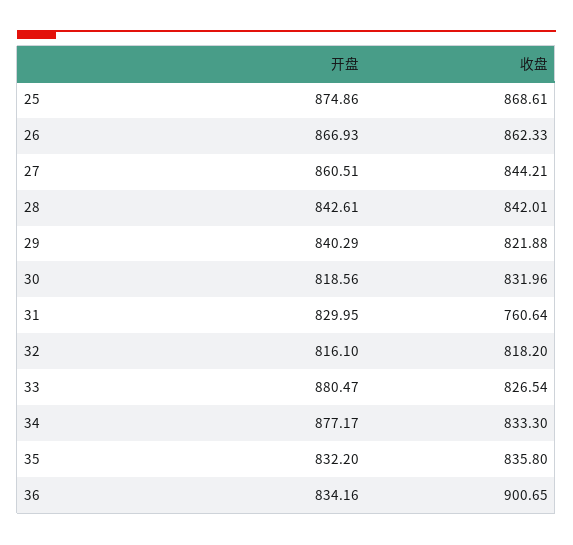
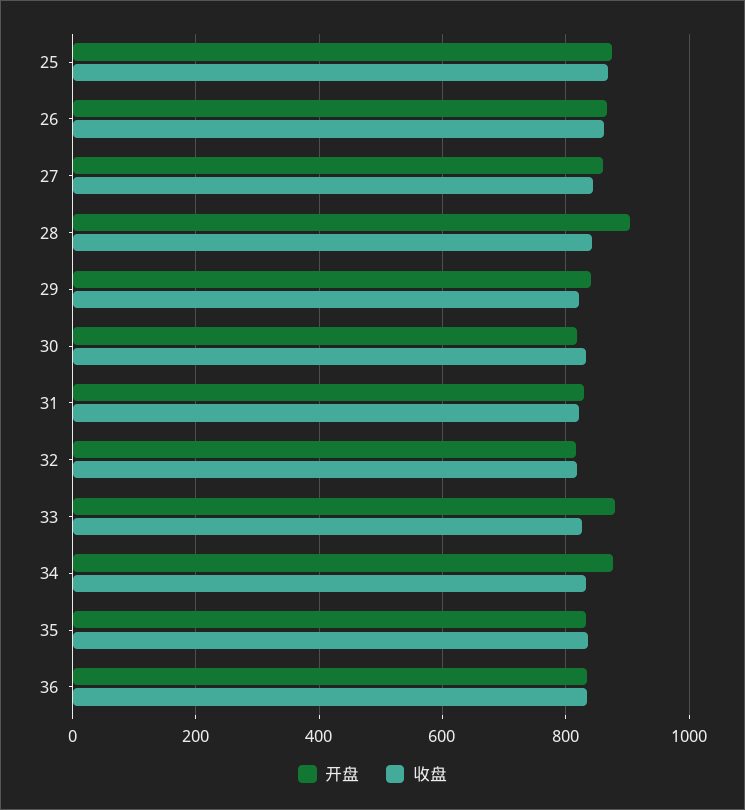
开盘, 28: 842.61 -> 900
收盘, 31: 760.64 -> 820
收盘, 36: 900.65 -> 840

